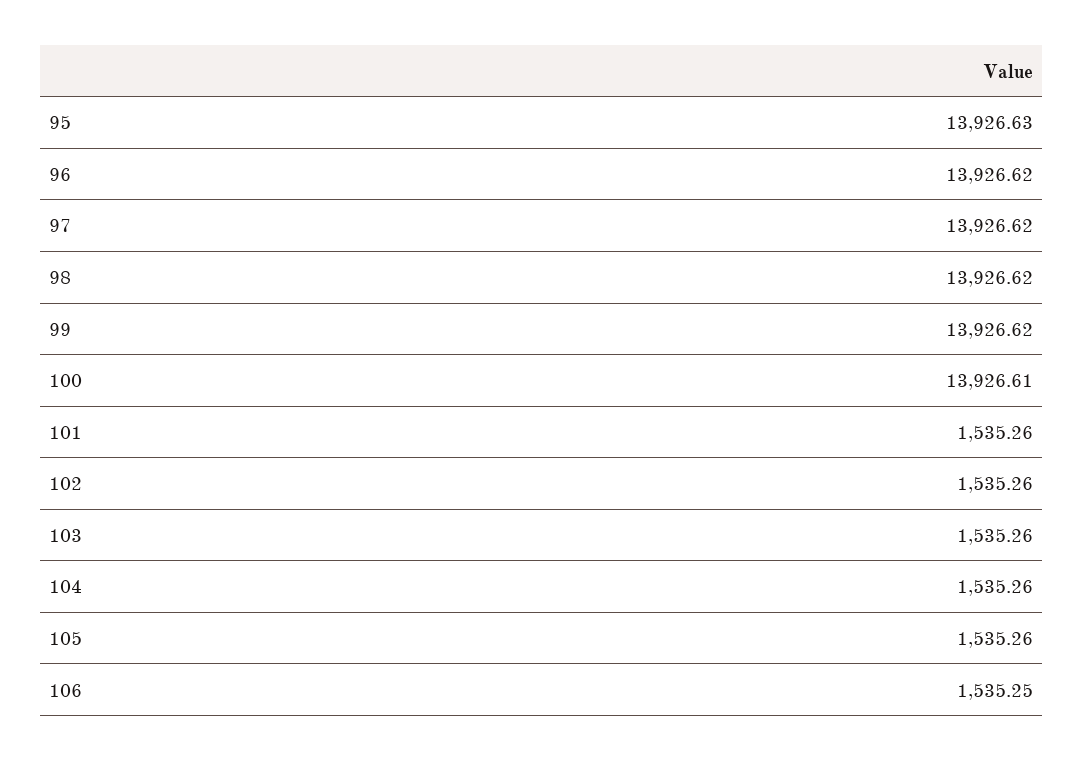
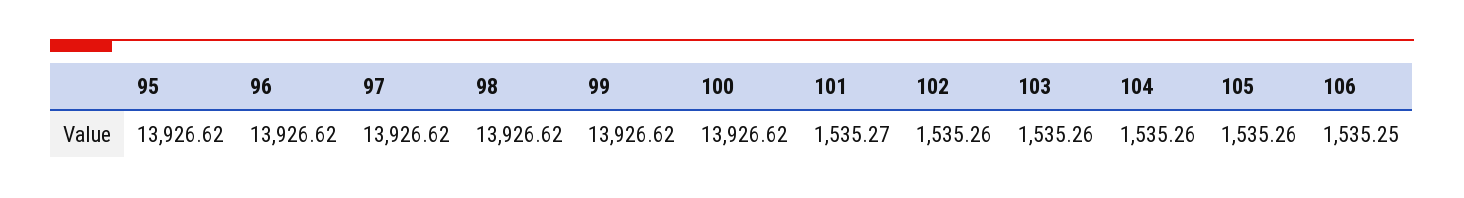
95: 13926.63 -> 13926.62
100: 13926.61 -> 13926.62
101: 1535.26 -> 1535.27

